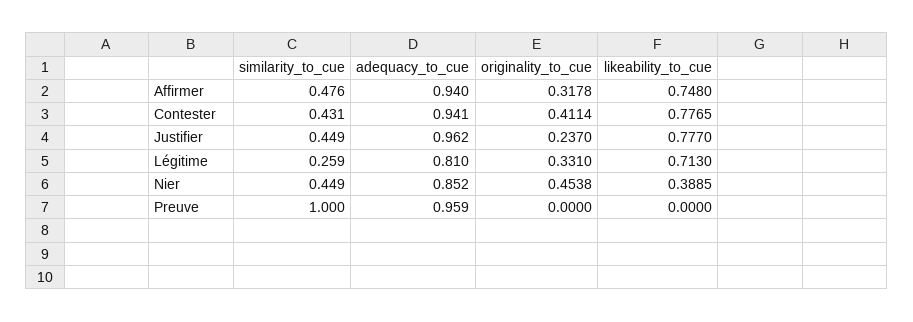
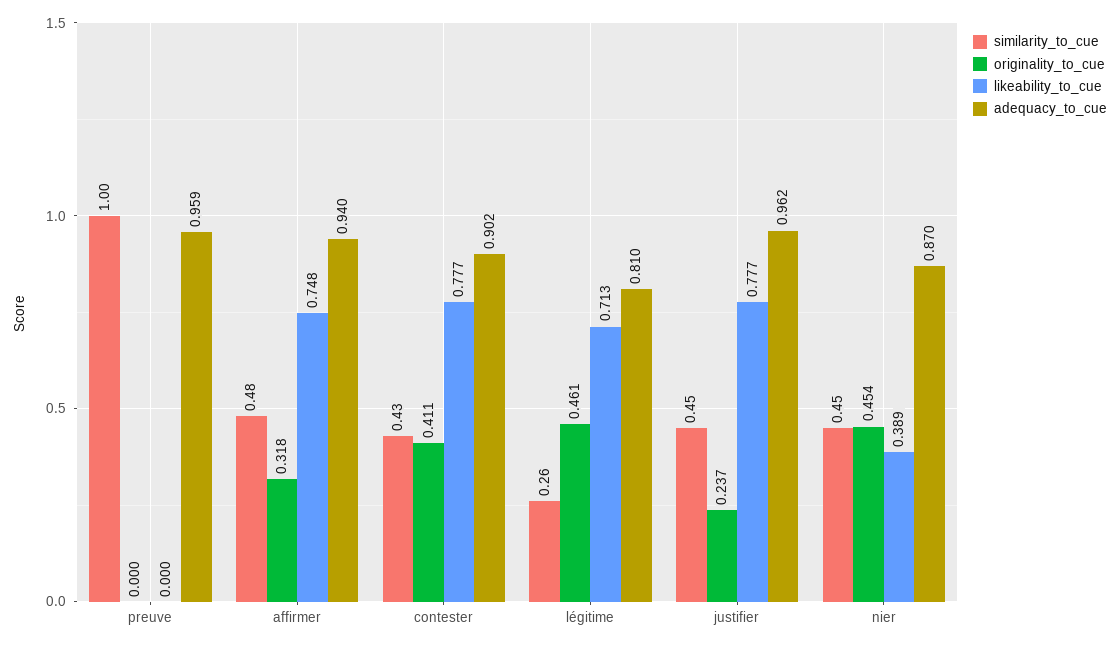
adequacy_to_cue, Contester: 0.941 -> 0.902
originality_to_cue, Légitime: 0.331 -> 0.461
adequacy_to_cue, Nier: 0.852 -> 0.87

